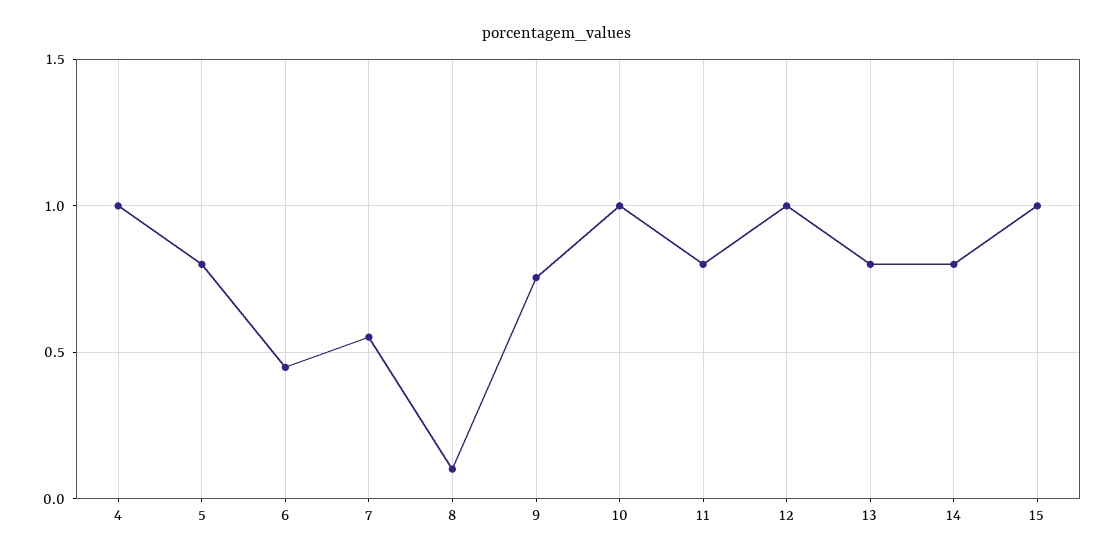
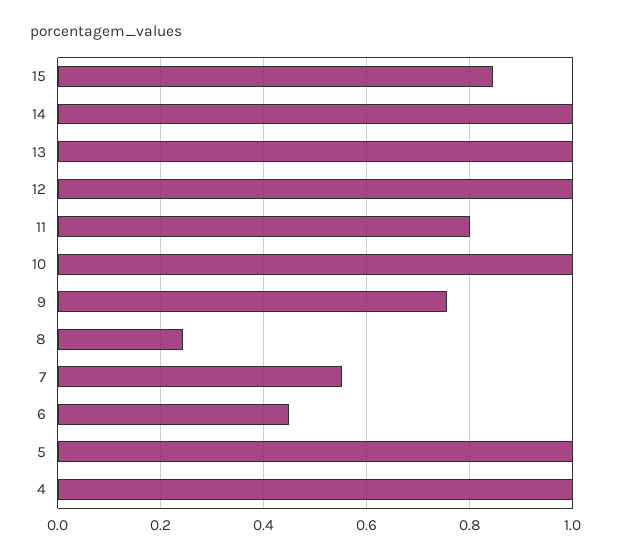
5: 0.8 -> 1
8: 0.1 -> 0.24
13: 0.8 -> 1
14: 0.8 -> 1
15: 1 -> 0.84

